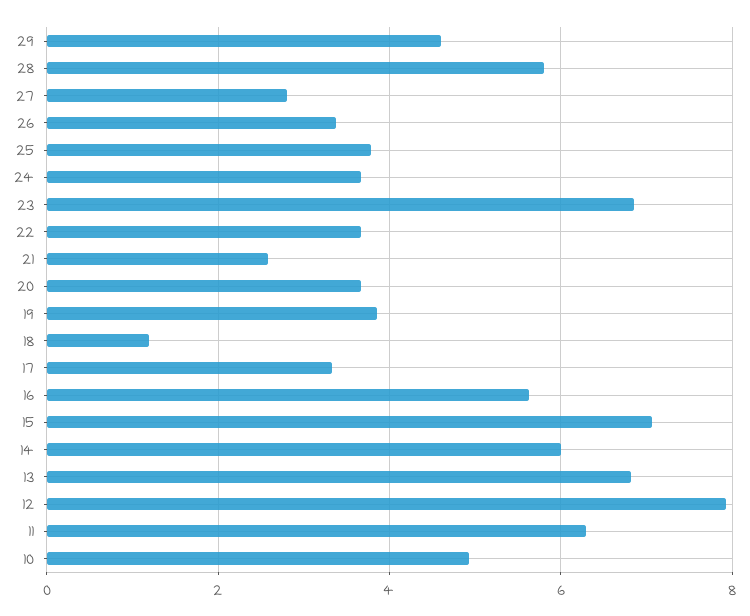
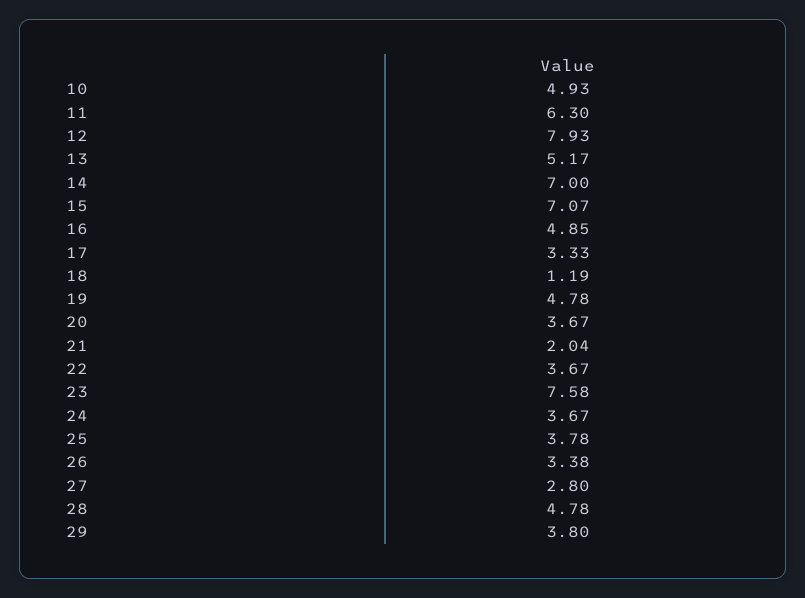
29: 4.6 -> 3.8
28: 5.8 -> 4.78
23: 6.8 -> 7.58
21: 2.6 -> 2.04
19: 3.8 -> 4.78
16: 5.6 -> 4.85
14: 6 -> 7
13: 6.8 -> 5.17

